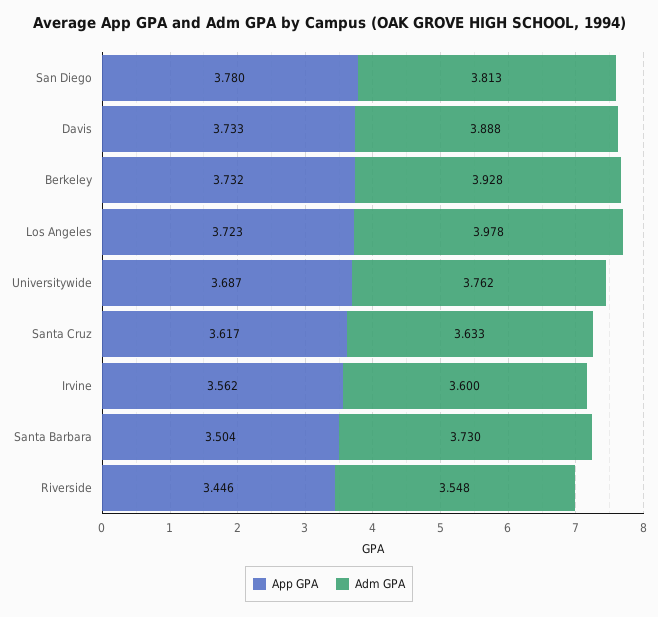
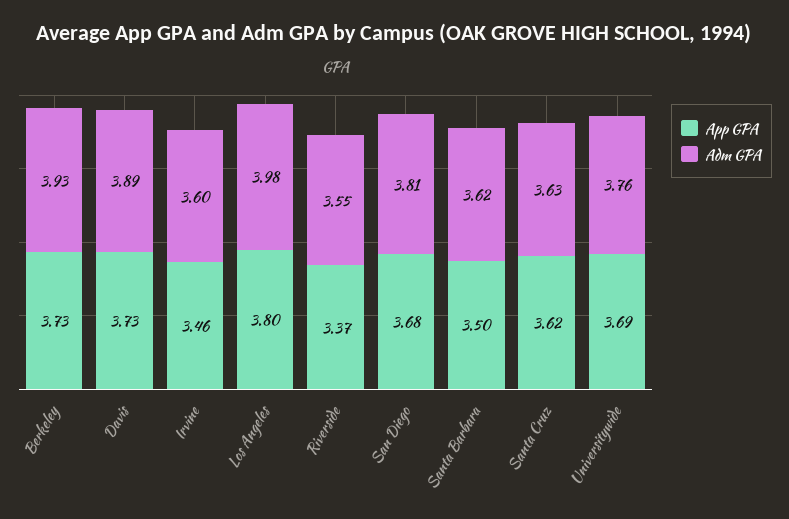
App GPA, San Diego: 3.78 -> 3.68
App GPA, Los Angeles: 3.723 -> 3.8
App GPA, Irvine: 3.562 -> 3.46
Adm GPA, Santa Barbara: 3.73 -> 3.62
App GPA, Riverside: 3.446 -> 3.37

